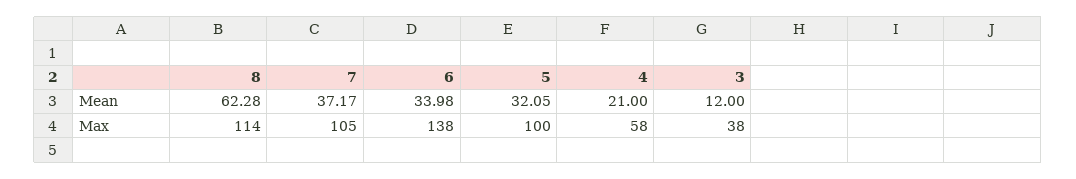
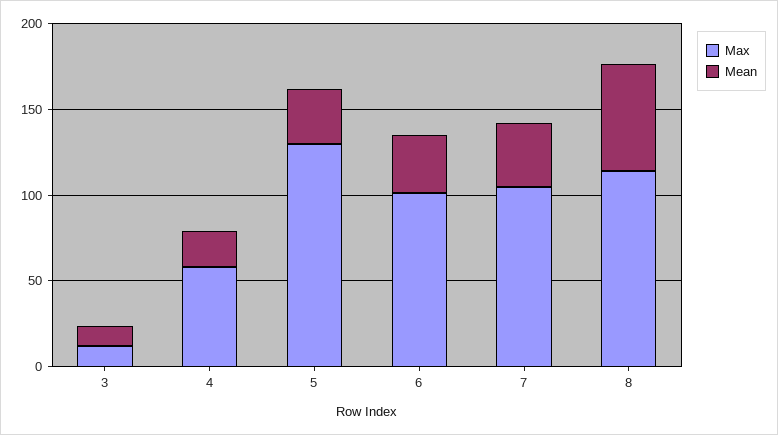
Max, 6: 138 -> 100
Max, 5: 100 -> 130
Max, 3: 38 -> 10

